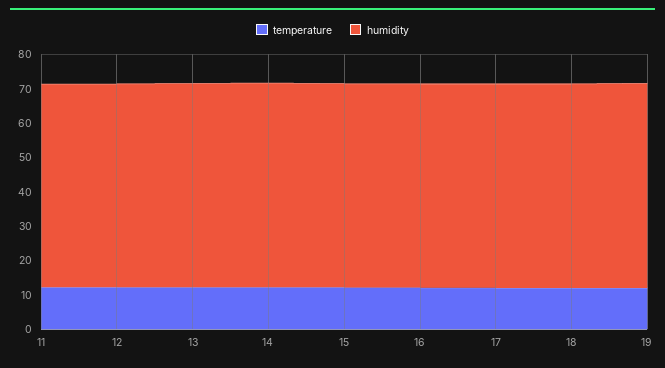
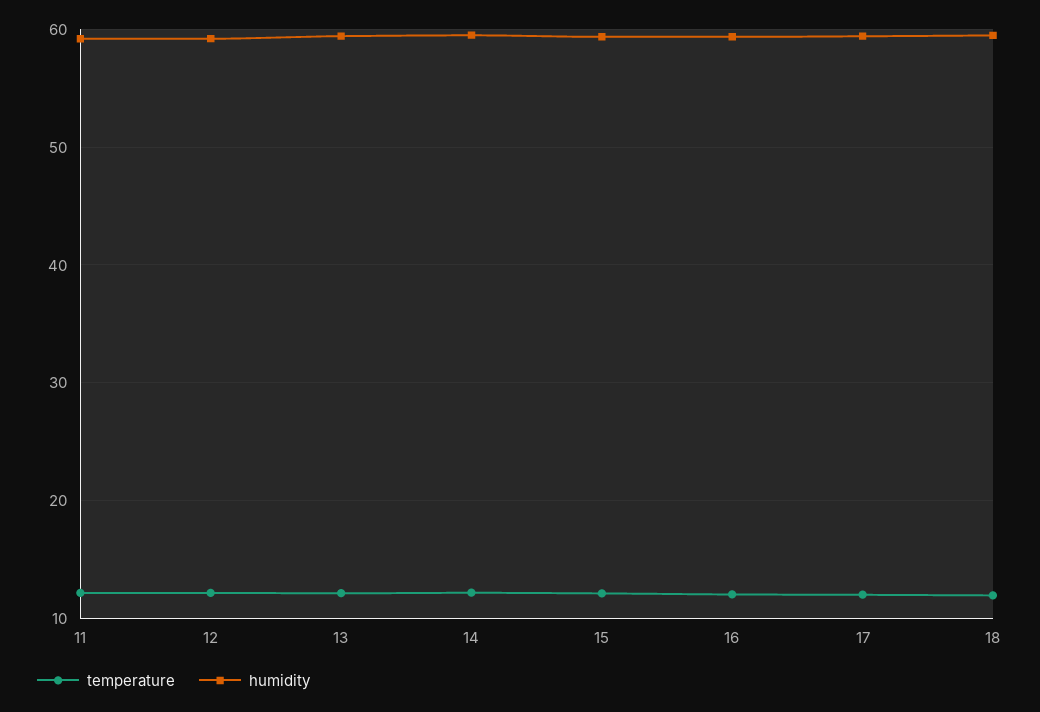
temperature, 19: 12.5 -> none
humidity, 19: 60 -> none

